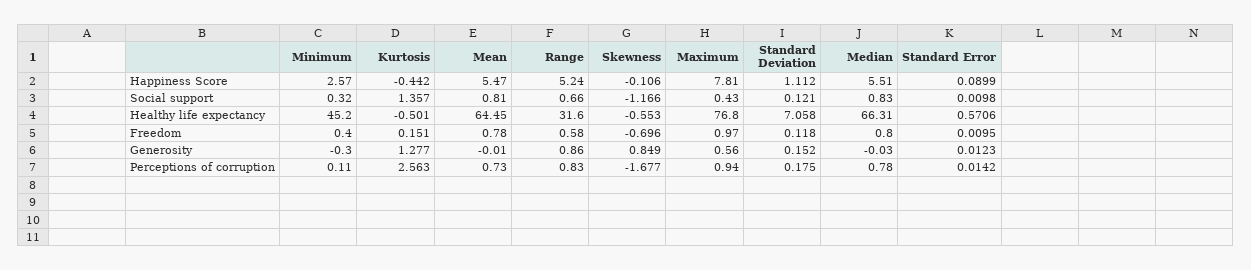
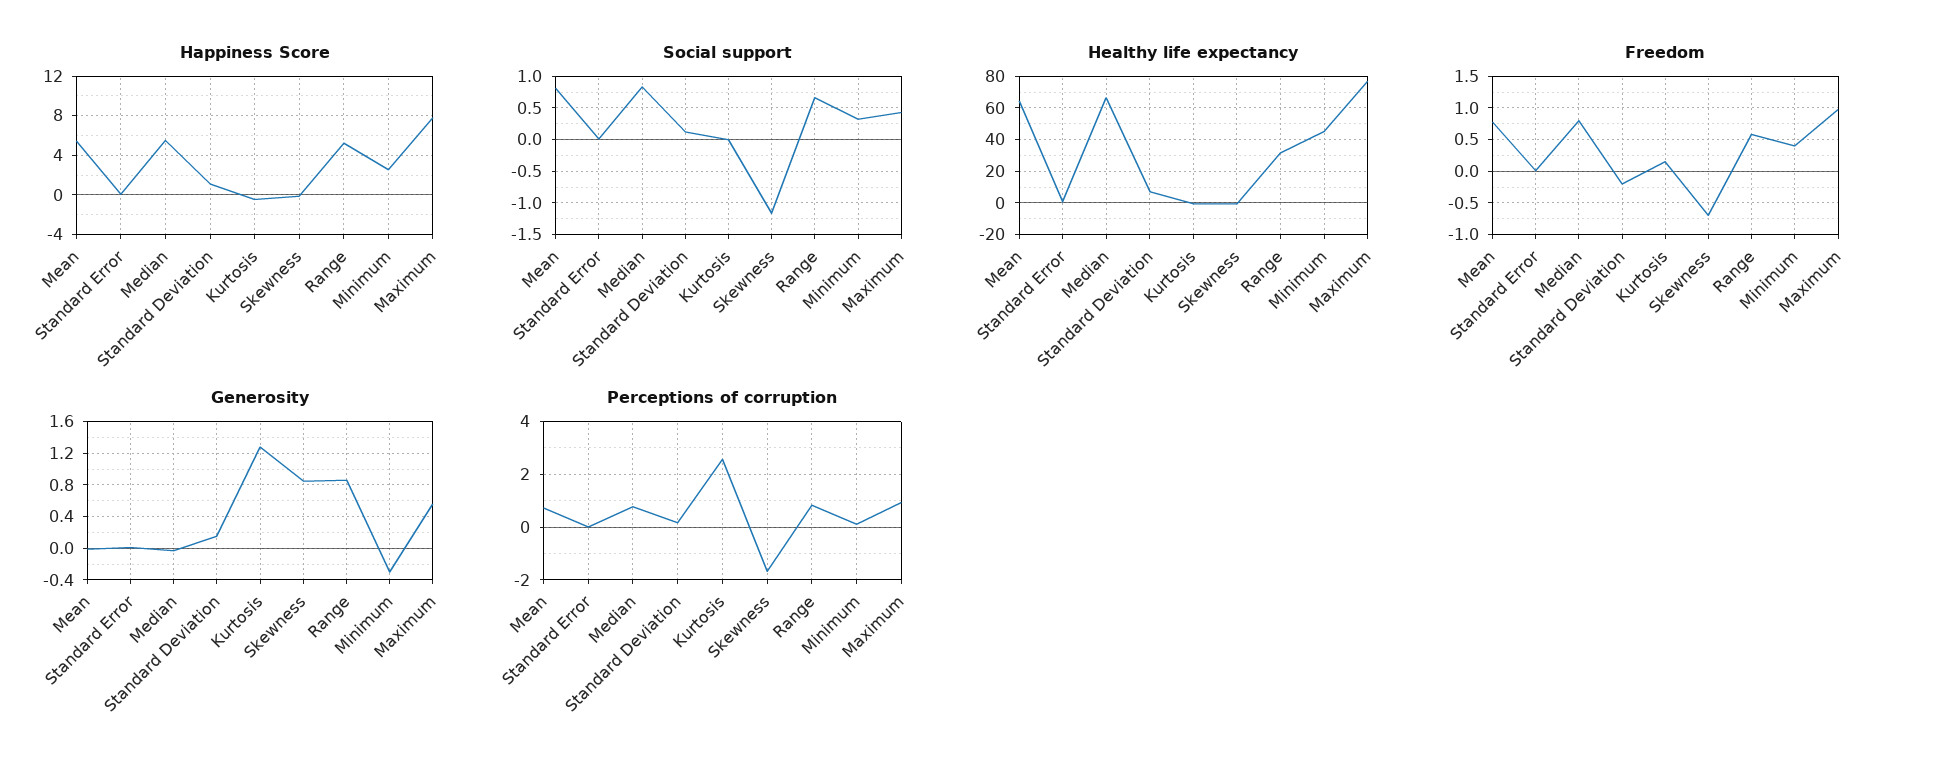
Social support, Kurtosis: 1.357 -> 0
Freedom, Standard Deviation: 0.118 -> -0.2

